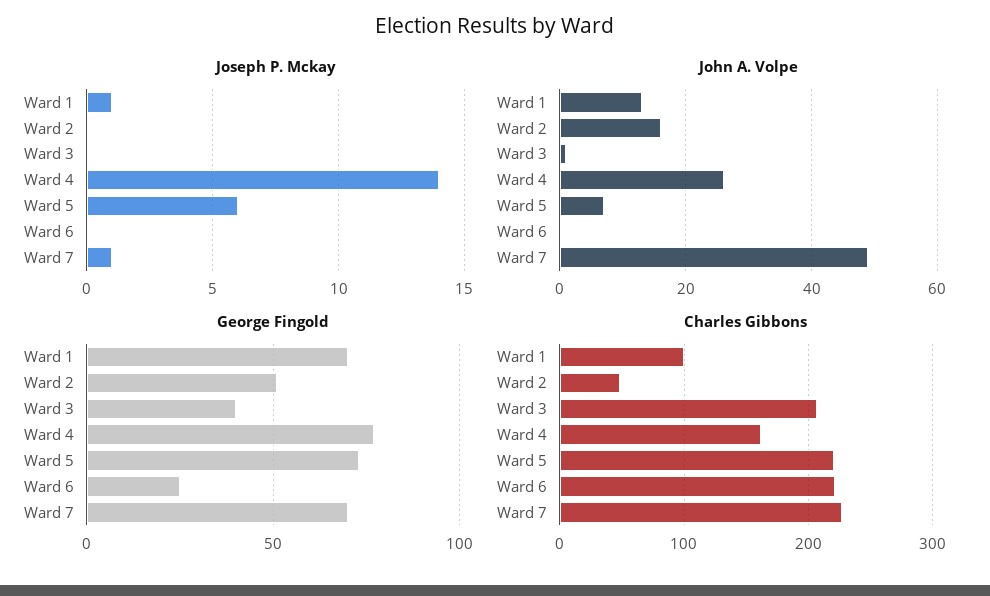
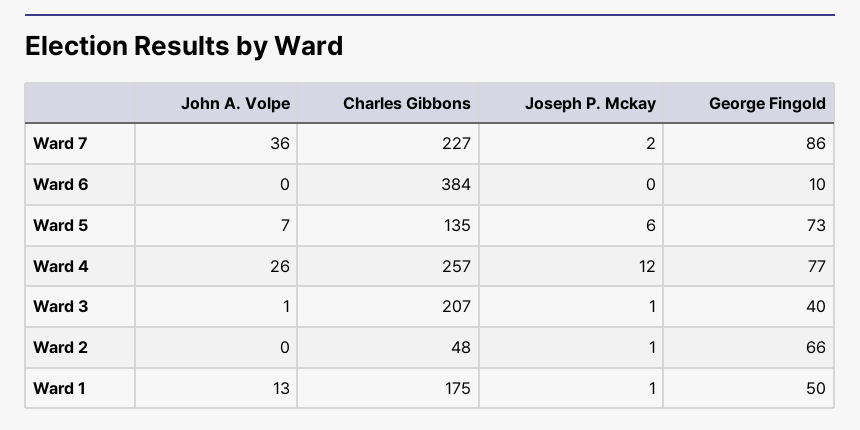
Joseph P. Mckay, Ward 2: 0 -> 1
Joseph P. Mckay, Ward 3: 0 -> 1
Joseph P. Mckay, Ward 4: 14 -> 12
Joseph P. Mckay, Ward 7: 1 -> 2
John A. Volpe, Ward 2: 15 -> 0
John A. Volpe, Ward 7: 50 -> 36
George Fingold, Ward 1: 70 -> 50
George Fingold, Ward 2: 50 -> 66
George Fingold, Ward 6: 25 -> 10
George Fingold, Ward 7: 70 -> 86
Charles Gibbons, Ward 1: 100 -> 175
Charles Gibbons, Ward 4: 160 -> 257
Charles Gibbons, Ward 5: 220 -> 135
Charles Gibbons, Ward 6: 220 -> 384

